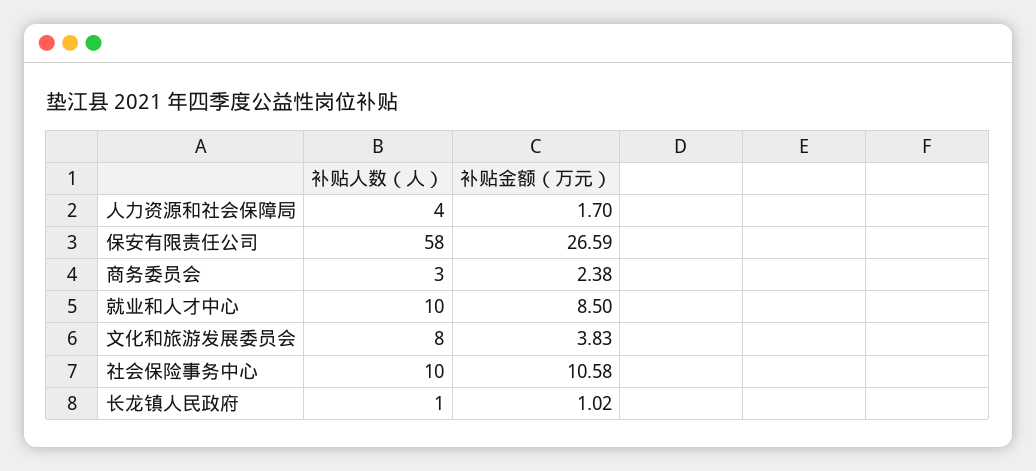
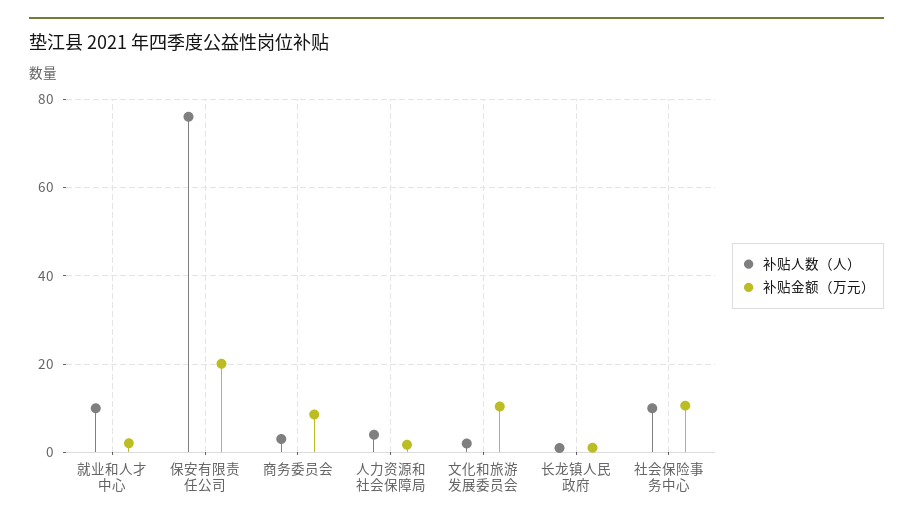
补贴人数（人）, 保安有限责任公司: 58 -> 76
补贴金额（万元）, 保安有限责任公司: 26.59 -> 20
补贴金额（万元）, 商务委员会: 2.38 -> 8
补贴金额（万元）, 就业和人才中心: 8.5 -> 2
补贴人数（人）, 文化和旅游发展委员会: 8 -> 2
补贴金额（万元）, 文化和旅游发展委员会: 3.83 -> 10

